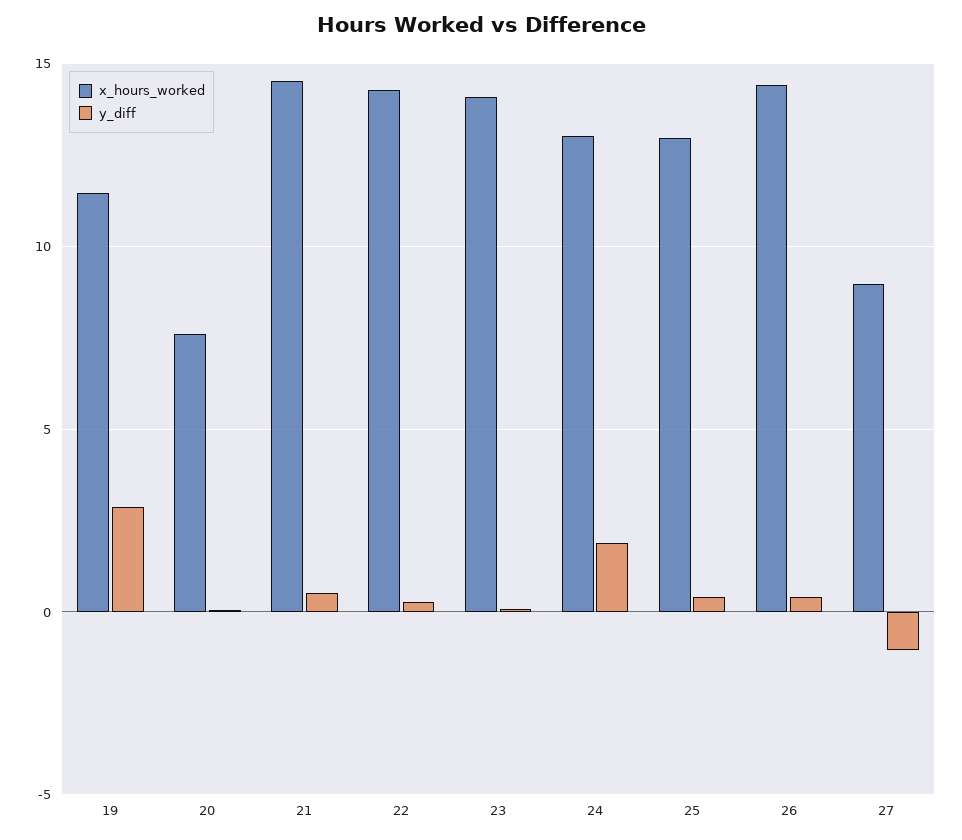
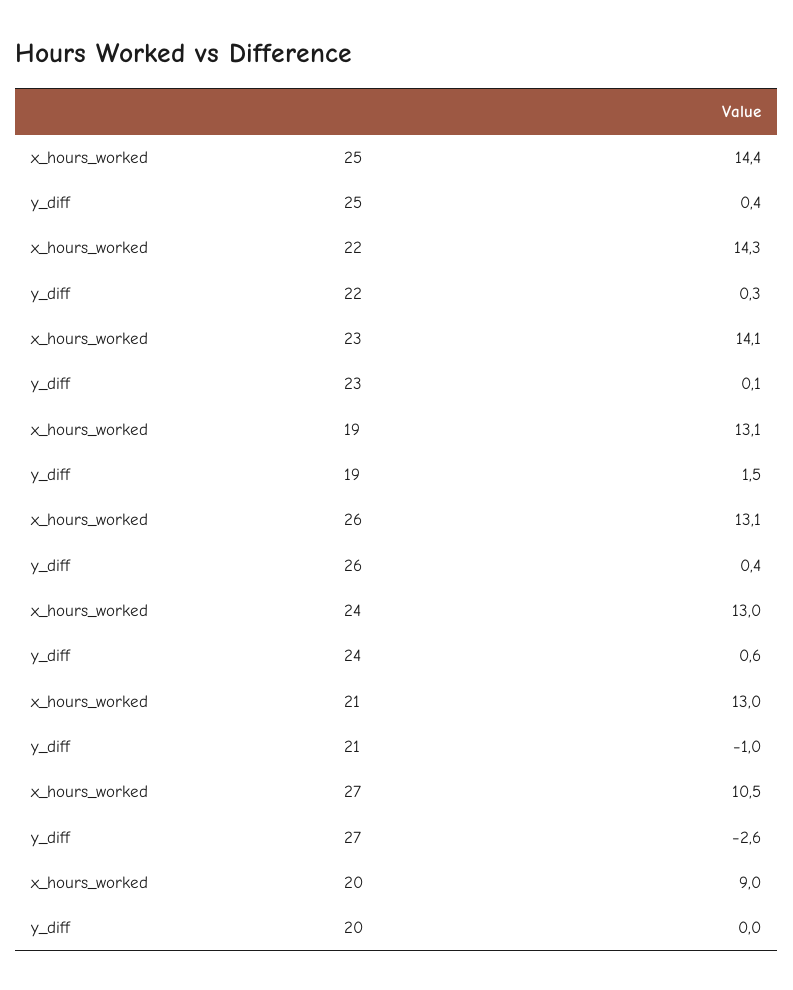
x_hours_worked, 19: 11.5 -> 13.1
y_diff, 19: 3 -> 1.5
x_hours_worked, 20: 7.5 -> 9
x_hours_worked, 21: 14.5 -> 13
y_diff, 21: 0.5 -> -1
y_diff, 24: 2 -> 0.6
x_hours_worked, 25: 13 -> 14.4
x_hours_worked, 26: 14.5 -> 13.1
x_hours_worked, 27: 9 -> 10.5
y_diff, 27: -1 -> -2.6

